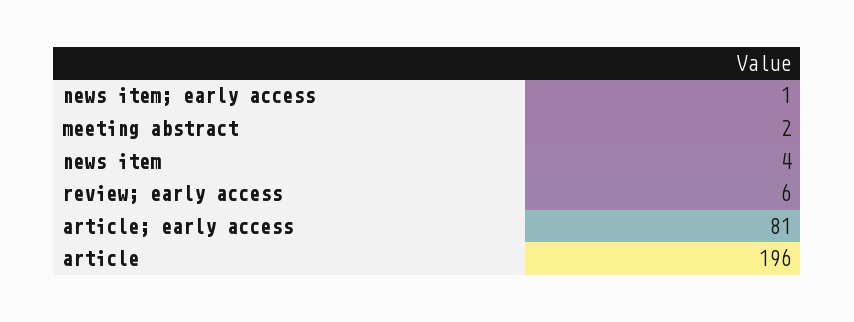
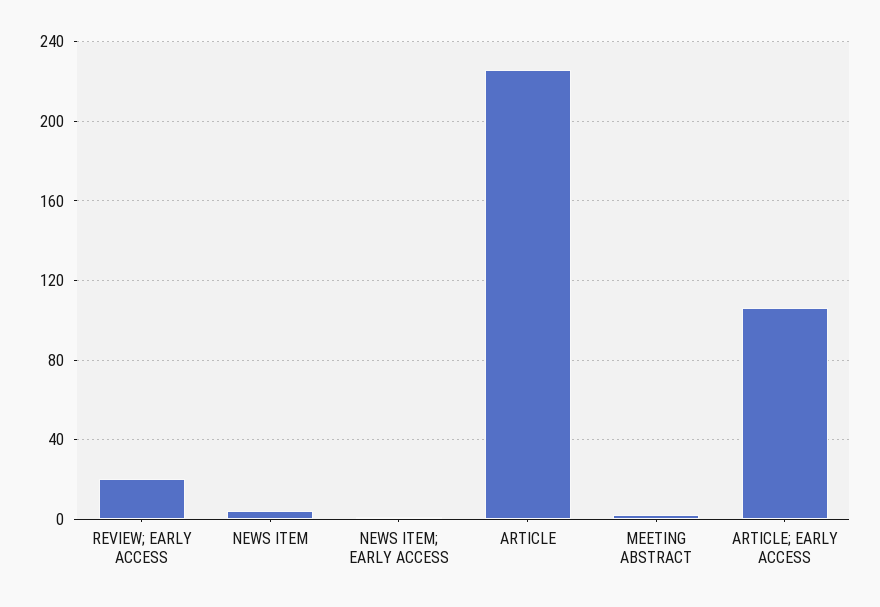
review; early access: 6 -> 20
article; early access: 81 -> 105
article: 196 -> 225

